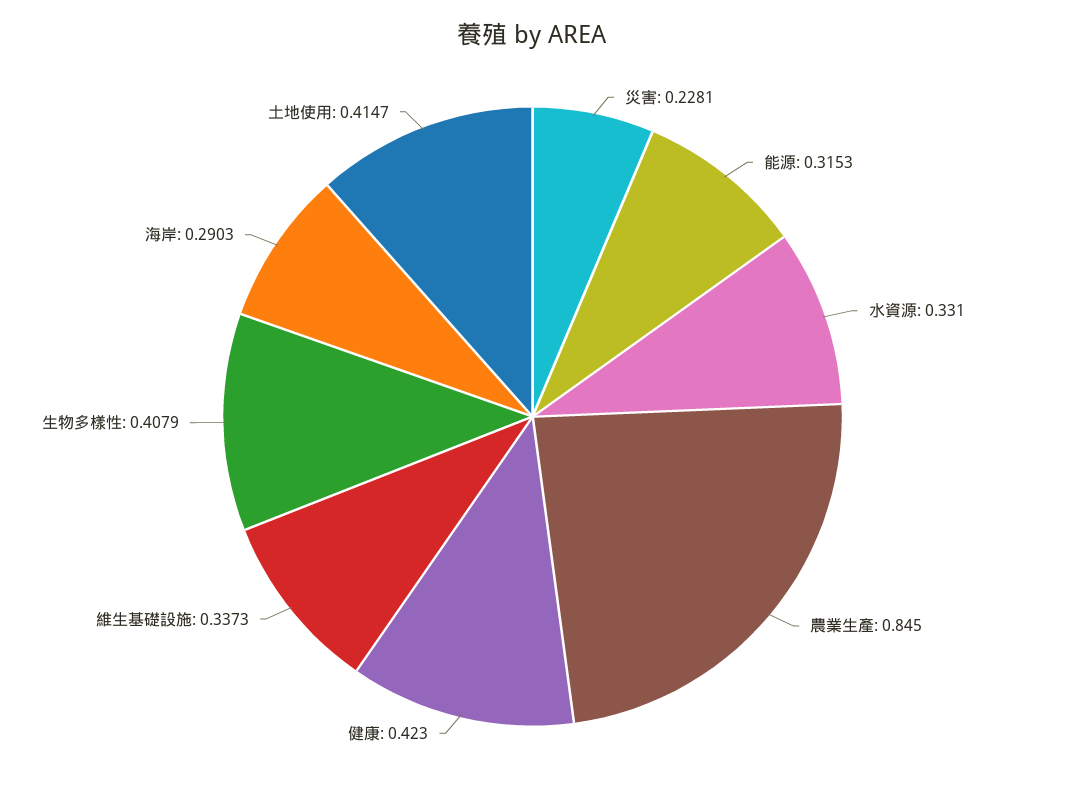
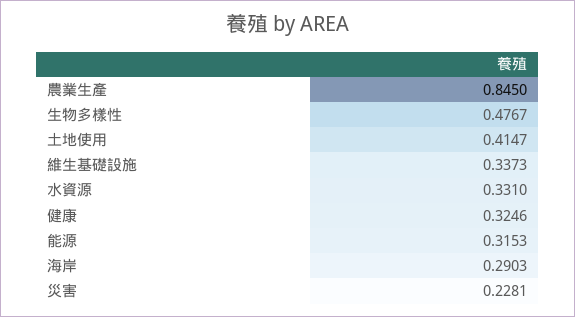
健康: 0.423 -> 0.3246
生物多樣性: 0.4079 -> 0.4767

